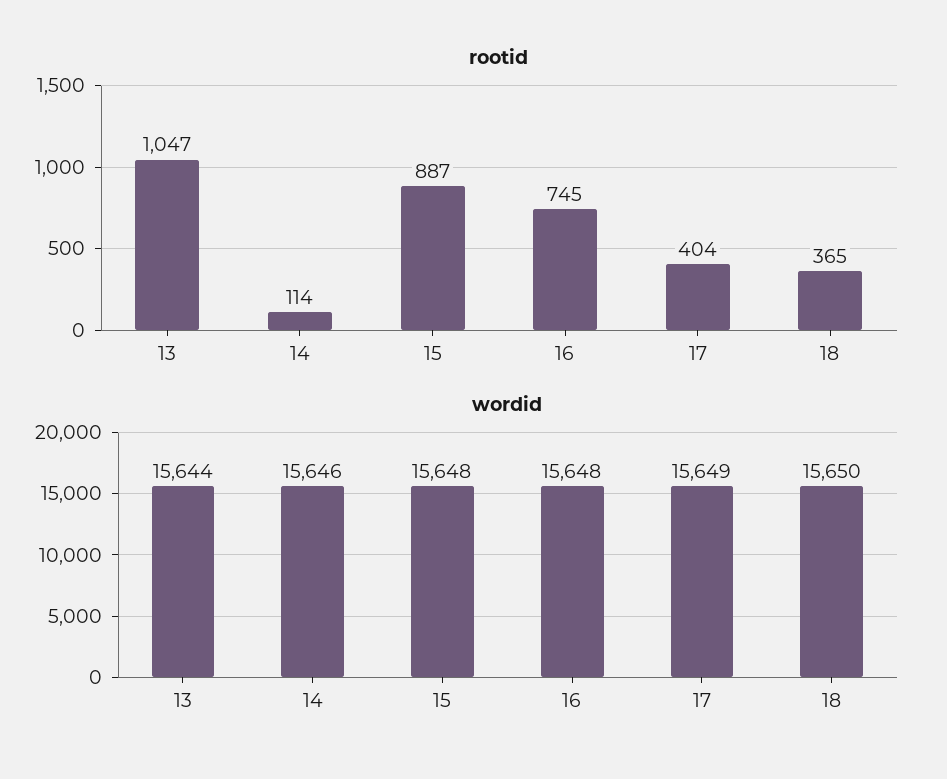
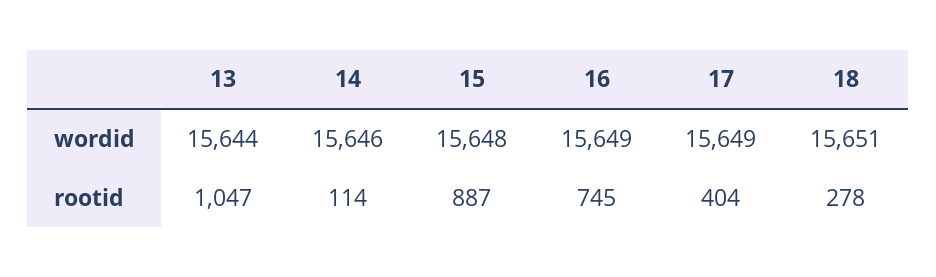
rootid, 18: 365 -> 278
wordid, 16: 15648 -> 15649
wordid, 18: 15650 -> 15651

